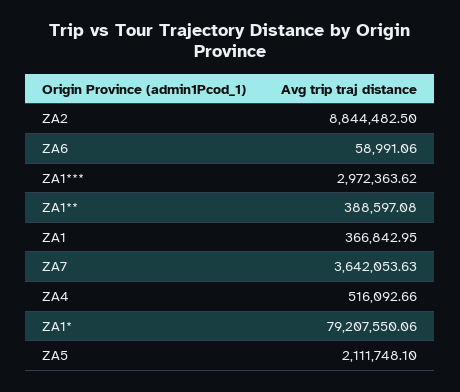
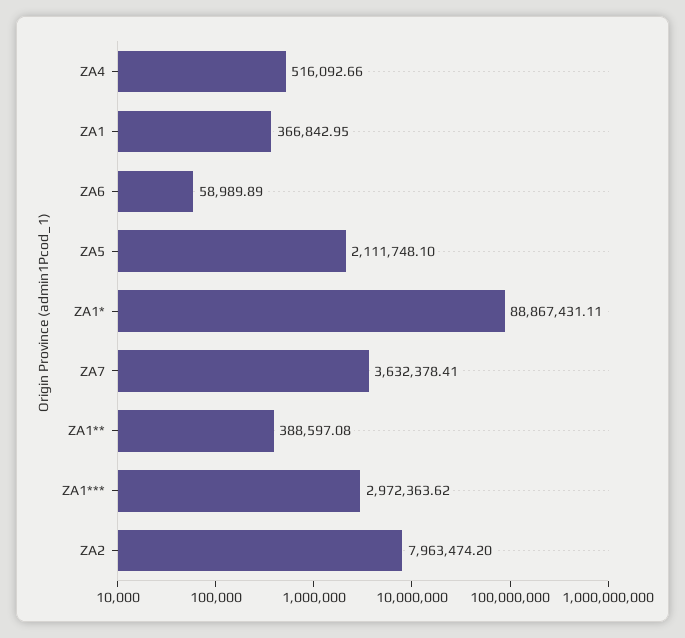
ZA2: 8844482.5 -> 7963474.2
ZA6: 58991.06 -> 58989.89
ZA7: 3642053.63 -> 3632378.41
ZA1*: 79207550.06 -> 88867431.11

